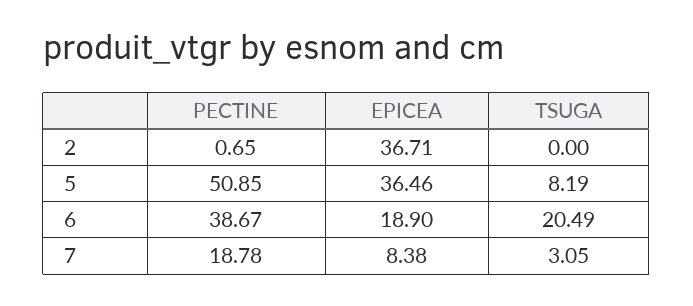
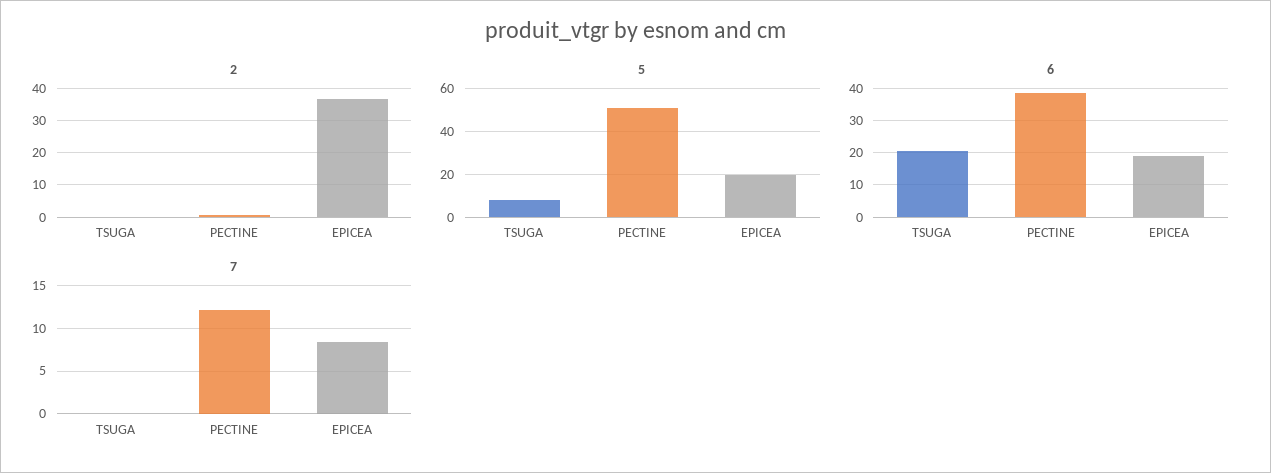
5, EPICEA: 36.46 -> 20
7, PECTINE: 18.78 -> 12
7, TSUGA: 3.05 -> 0

